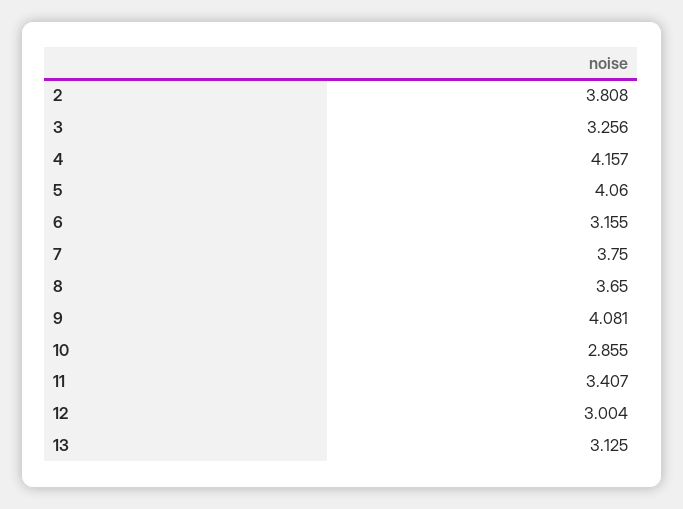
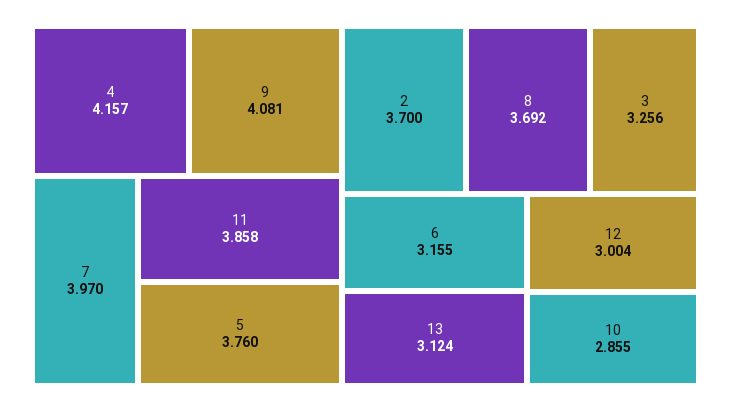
2: 3.808 -> 3.7
5: 4.06 -> 3.76
7: 3.75 -> 3.97
8: 3.65 -> 3.692
11: 3.407 -> 3.858
13: 3.125 -> 3.124

